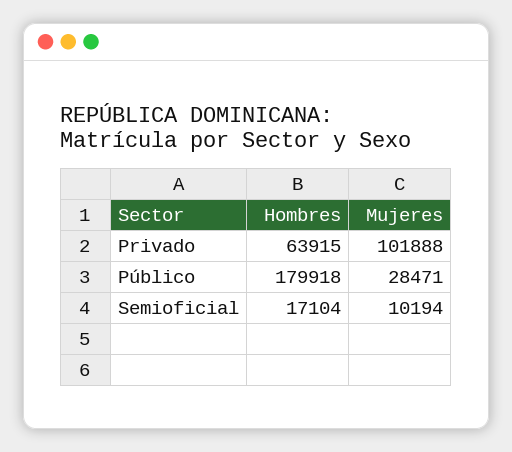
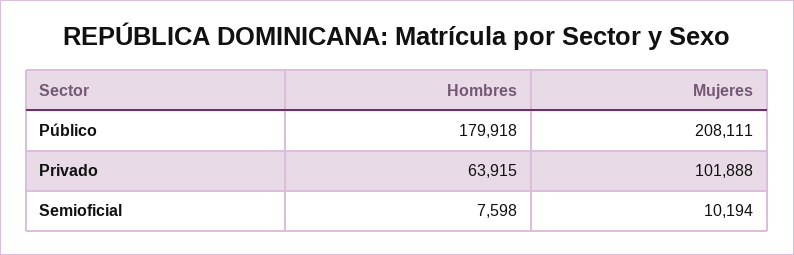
Mujeres, Público: 28471 -> 208111
Hombres, Semioficial: 17104 -> 7598

